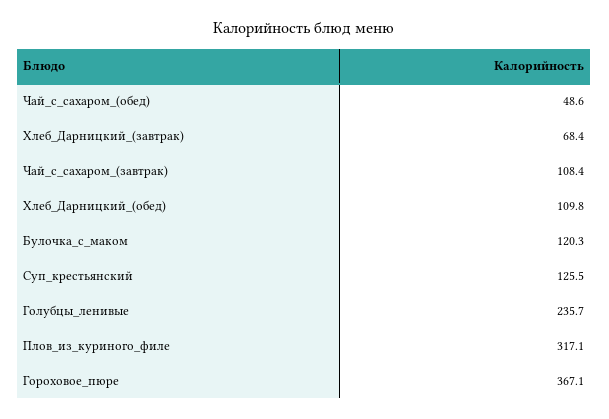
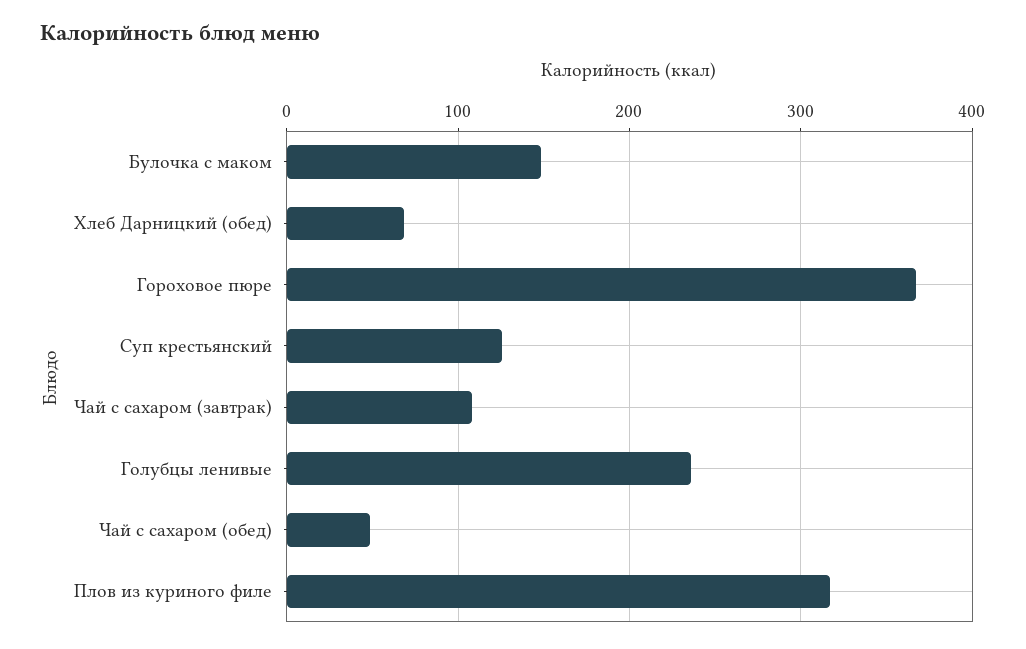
Хлеб_Дарницкий_(завтрак): 68.4 -> none
Хлеб_Дарницкий_(обед): 109.8 -> 70
Булочка_с_маком: 120.3 -> 150

